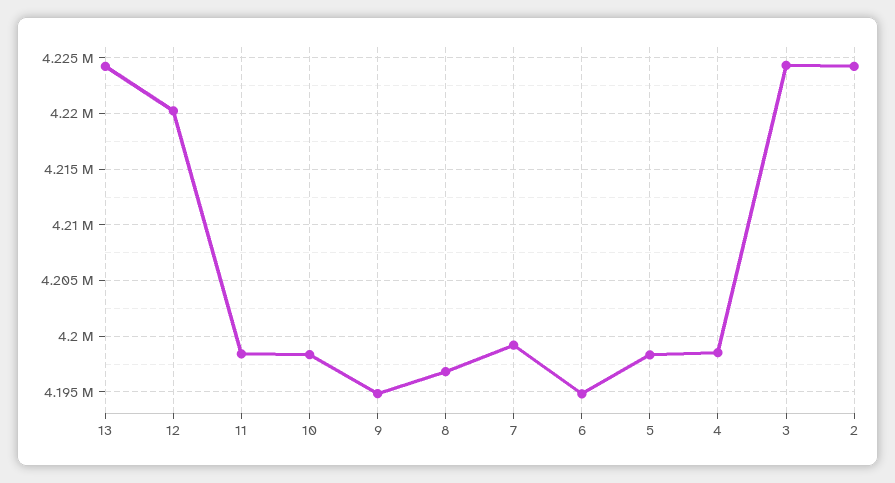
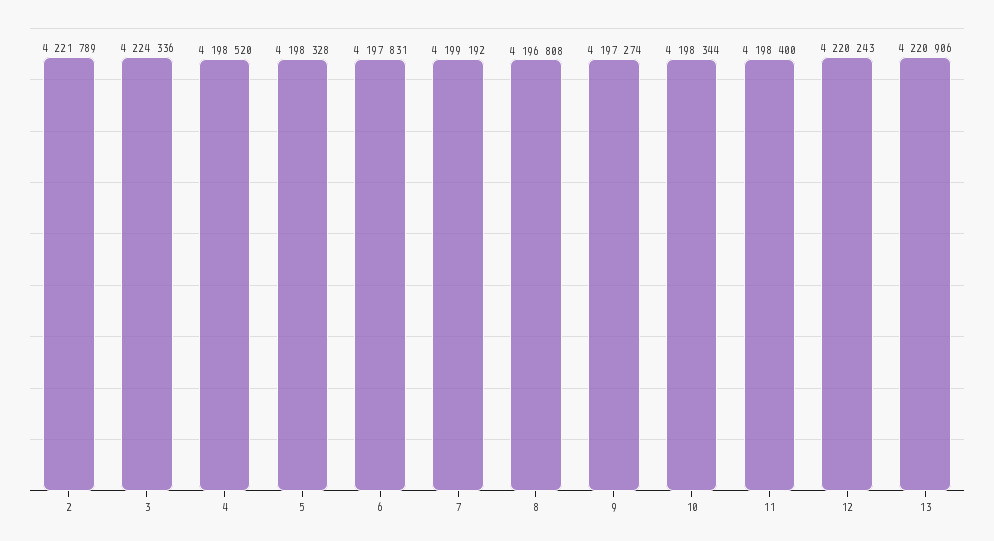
13: 4224000 -> 4220906
9: 4195000 -> 4197274
6: 4195000 -> 4197831
2: 4224000 -> 4221789

